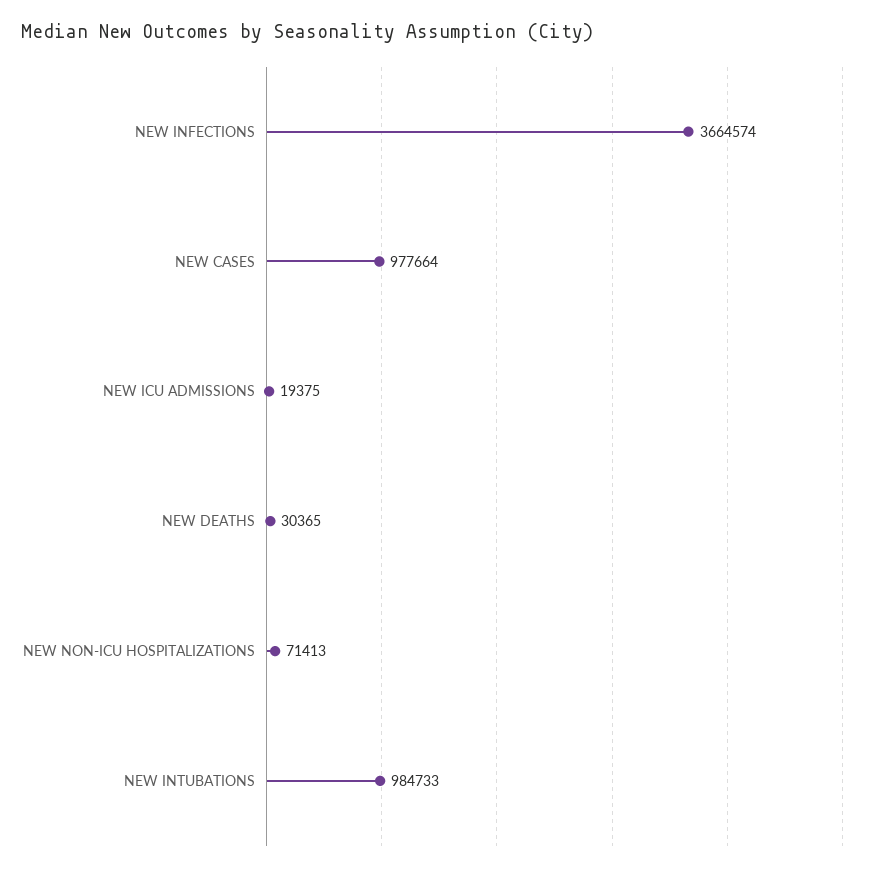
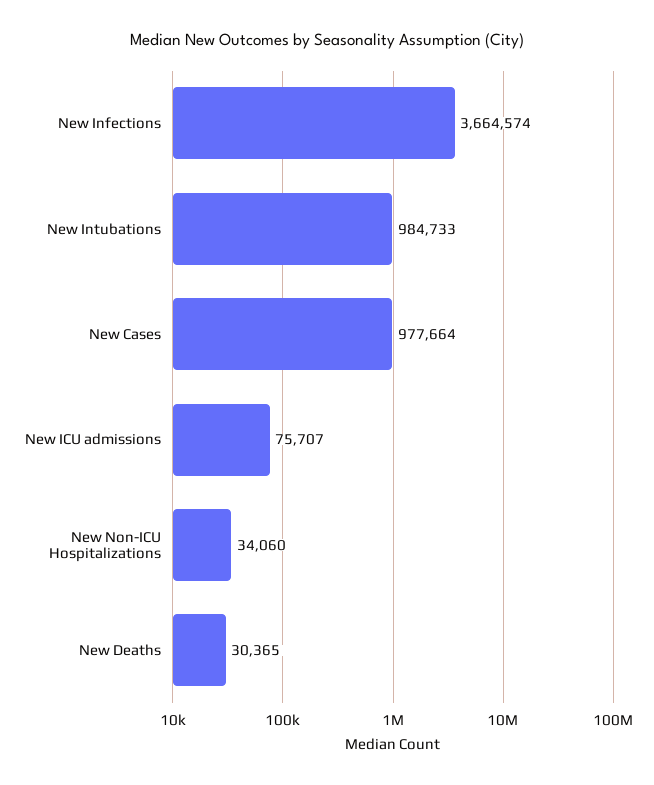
NEW ICU ADMISSIONS: 19375 -> 75707
NEW NON-ICU HOSPITALIZATIONS: 71413 -> 34060

